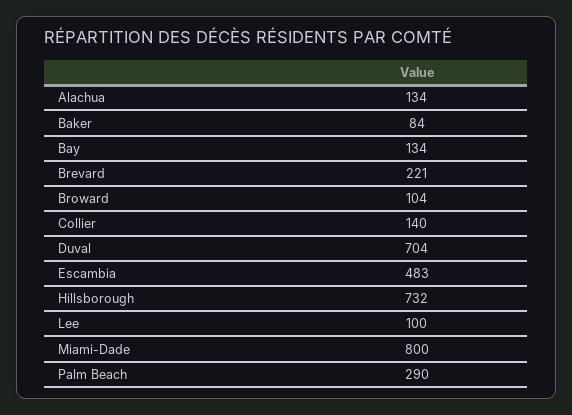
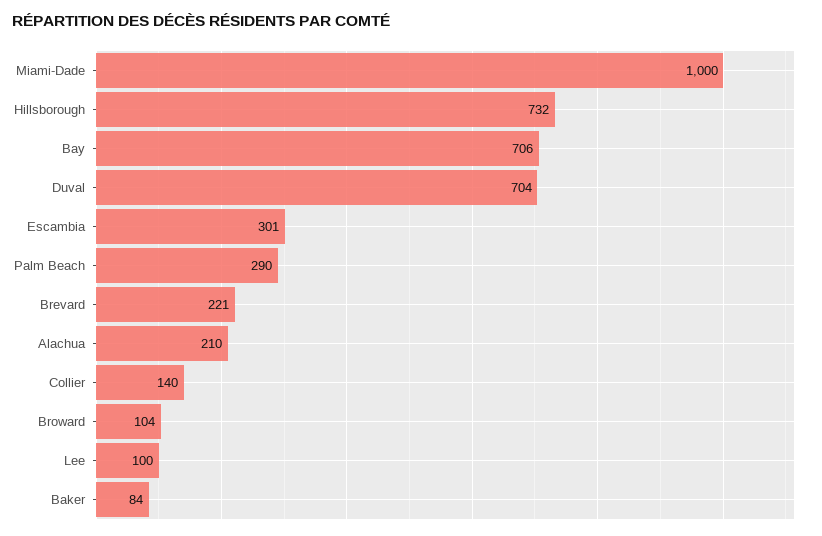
Alachua: 134 -> 210
Bay: 134 -> 706
Escambia: 483 -> 301
Miami-Dade: 800 -> 1000

